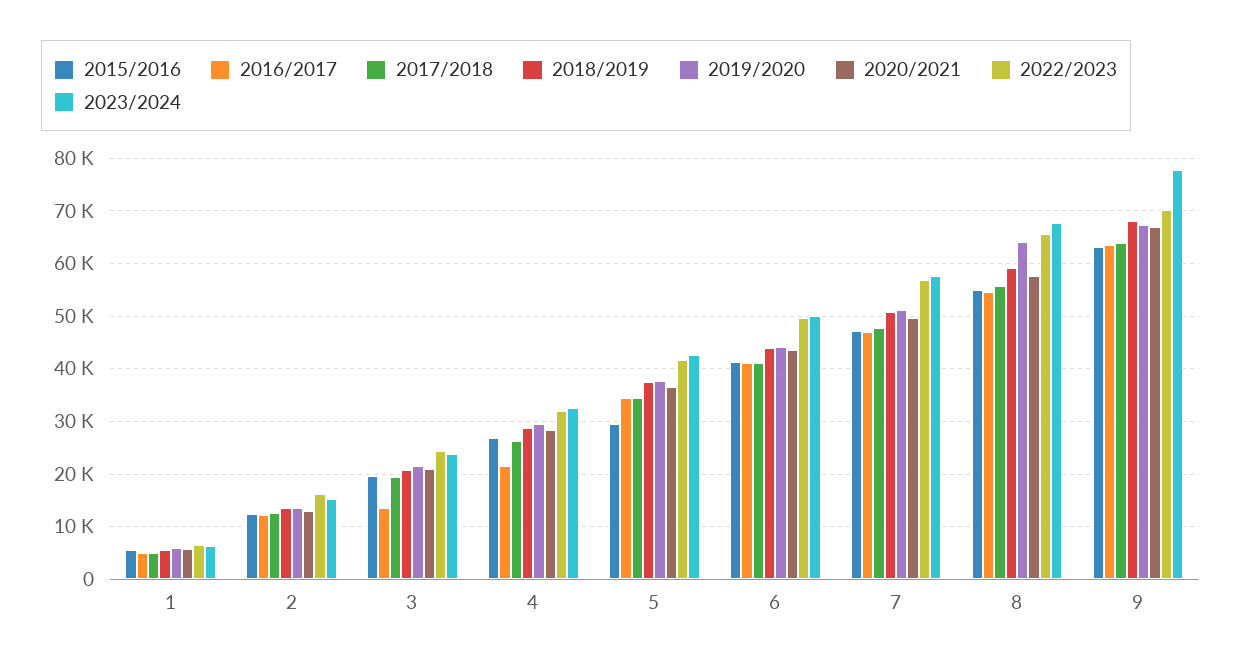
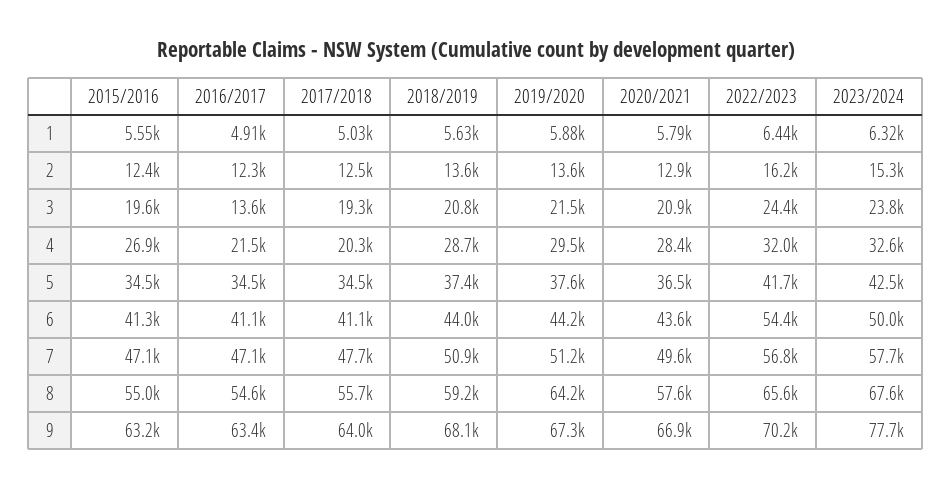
2017/2018, 4: 26000 -> 20300
2015/2016, 5: 30000 -> 34500
2022/2023, 6: 50000 -> 54400

